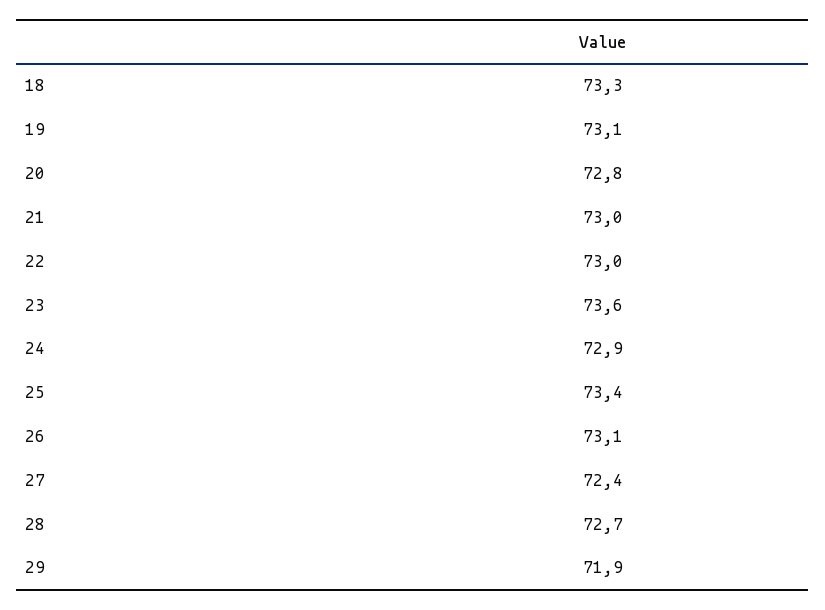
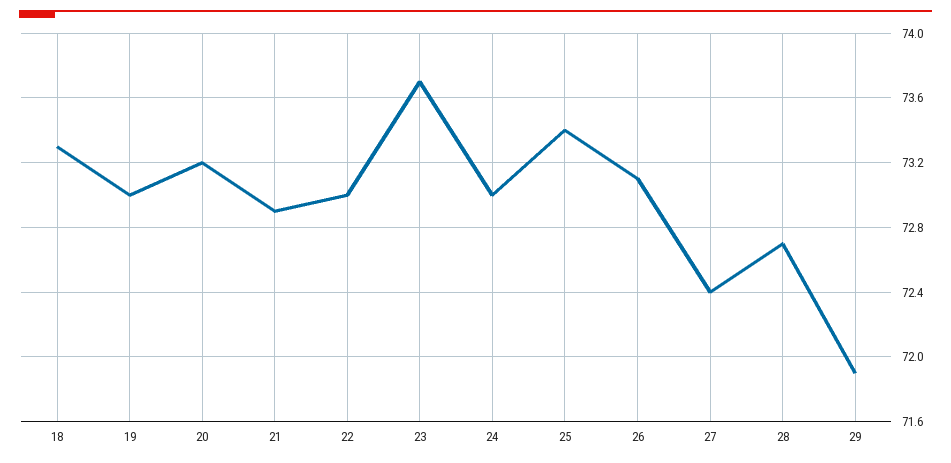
19: 73.1 -> 73
20: 72.8 -> 73.2
21: 73 -> 72.9
23: 73.6 -> 73.7
24: 72.9 -> 73

